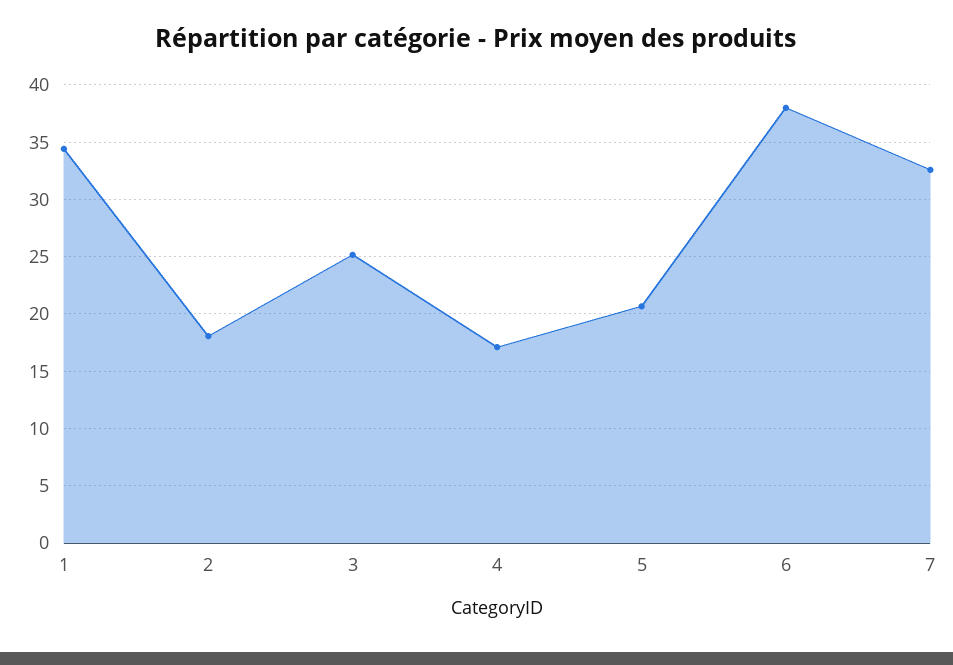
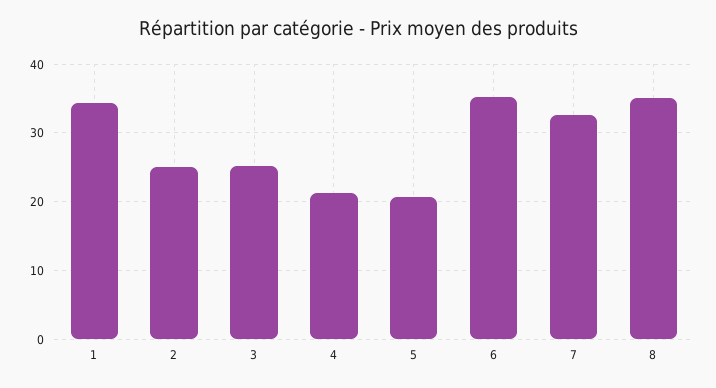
2: 18 -> 25
4: 17 -> 21
6: 38 -> 35
8: none -> 35

